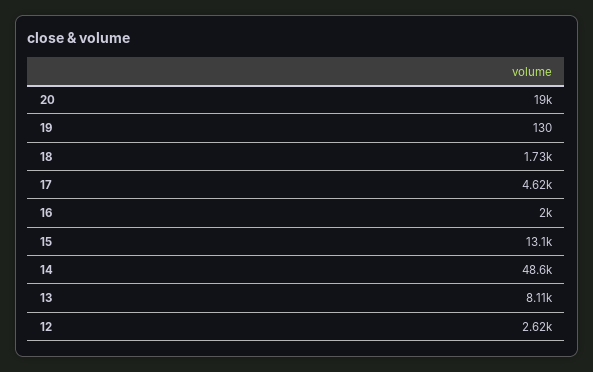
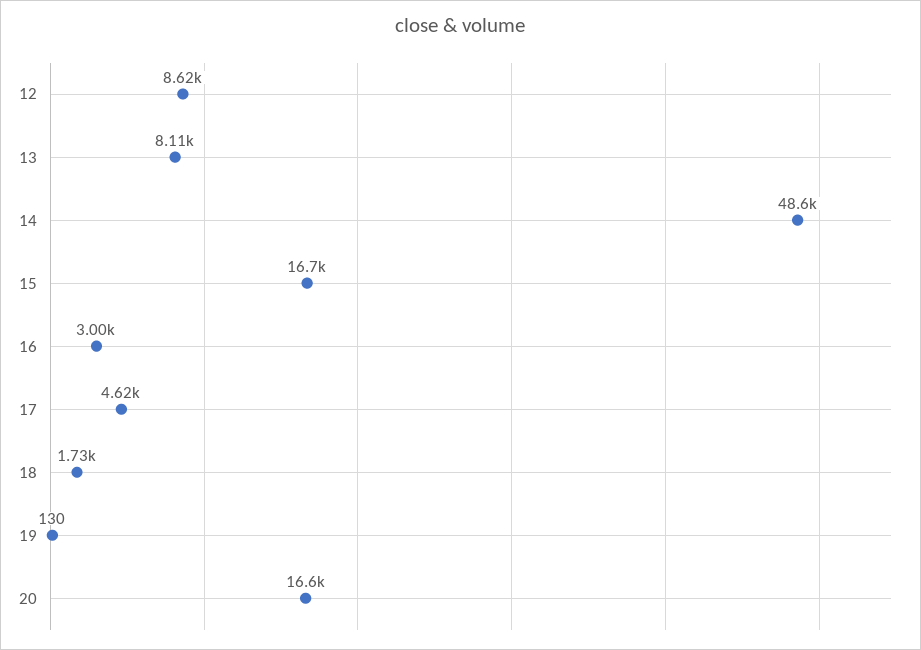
20: 19000 -> 16600
16: 2000 -> 3000
15: 13100 -> 16700
12: 2620 -> 8620

